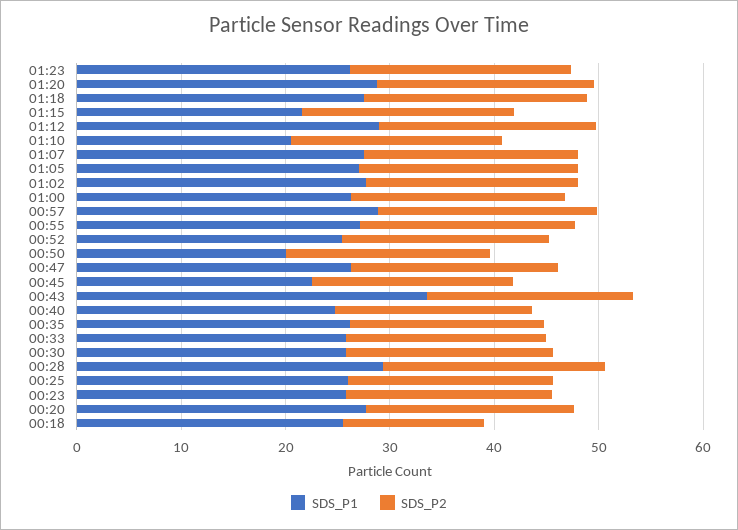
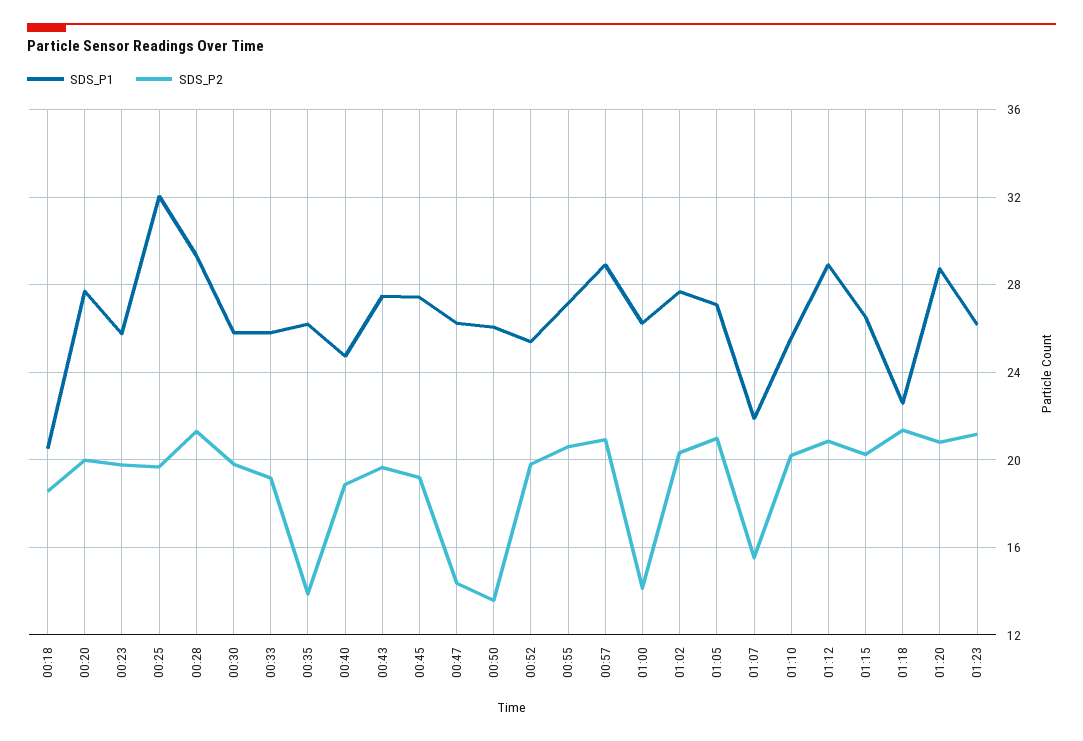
SDS_P1, 01:18: 28 -> 22.5
SDS_P1, 01:15: 22 -> 26.5
SDS_P1, 01:10: 20 -> 25.5
SDS_P1, 01:07: 28 -> 22
SDS_P2, 01:07: 20 -> 15.5
SDS_P2, 01:00: 20 -> 14
SDS_P1, 00:50: 20 -> 26
SDS_P2, 00:50: 20 -> 13.5
SDS_P2, 00:47: 20 -> 14.5
SDS_P1, 00:45: 22 -> 27.5
SDS_P1, 00:43: 34 -> 27.5
SDS_P2, 00:35: 18 -> 14
SDS_P1, 00:25: 26 -> 32
SDS_P1, 00:18: 26 -> 20.5
SDS_P2, 00:18: 14 -> 18.5

